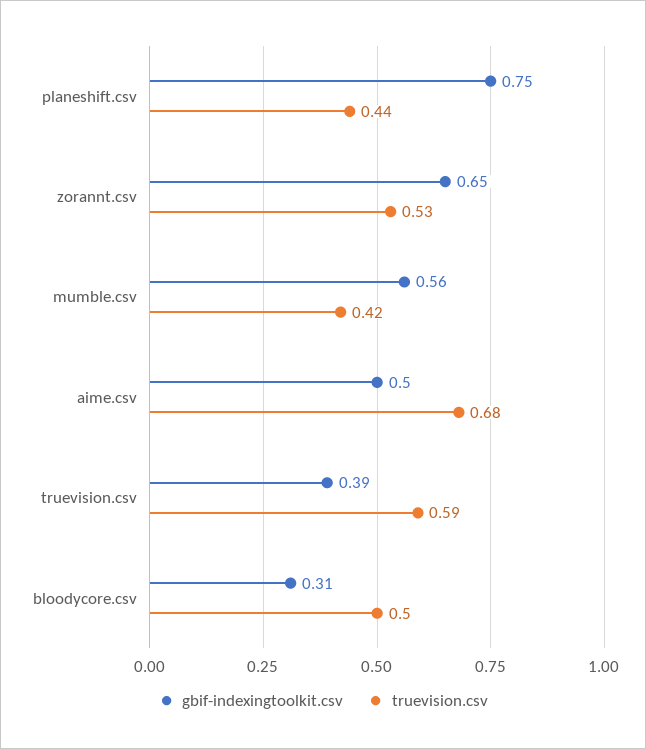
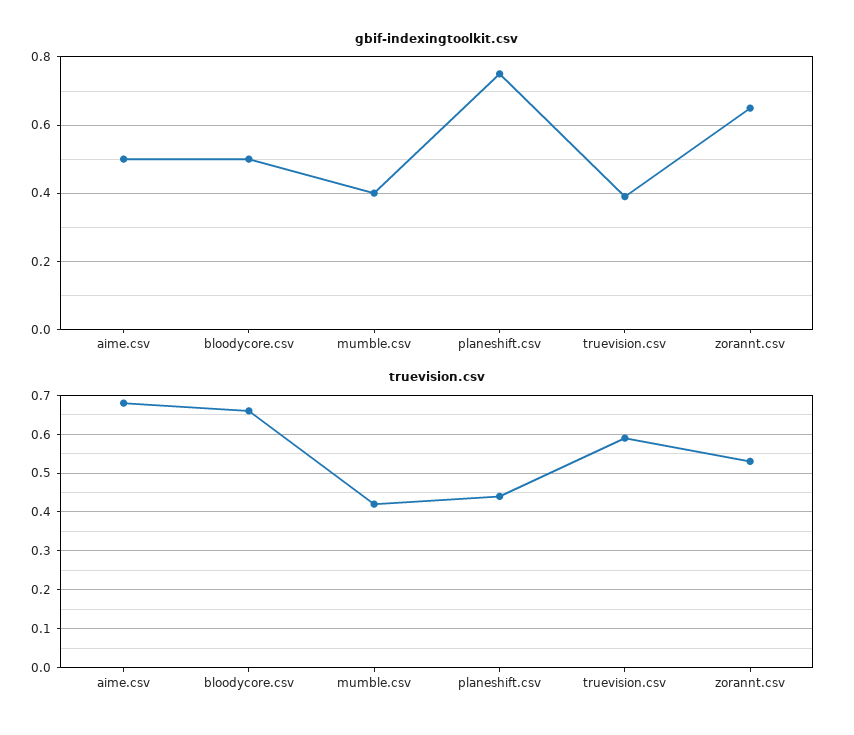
gbif-indexingtoolkit.csv, mumble.csv: 0.56 -> 0.4
gbif-indexingtoolkit.csv, bloodycore.csv: 0.31 -> 0.5
truevision.csv, bloodycore.csv: 0.5 -> 0.65

